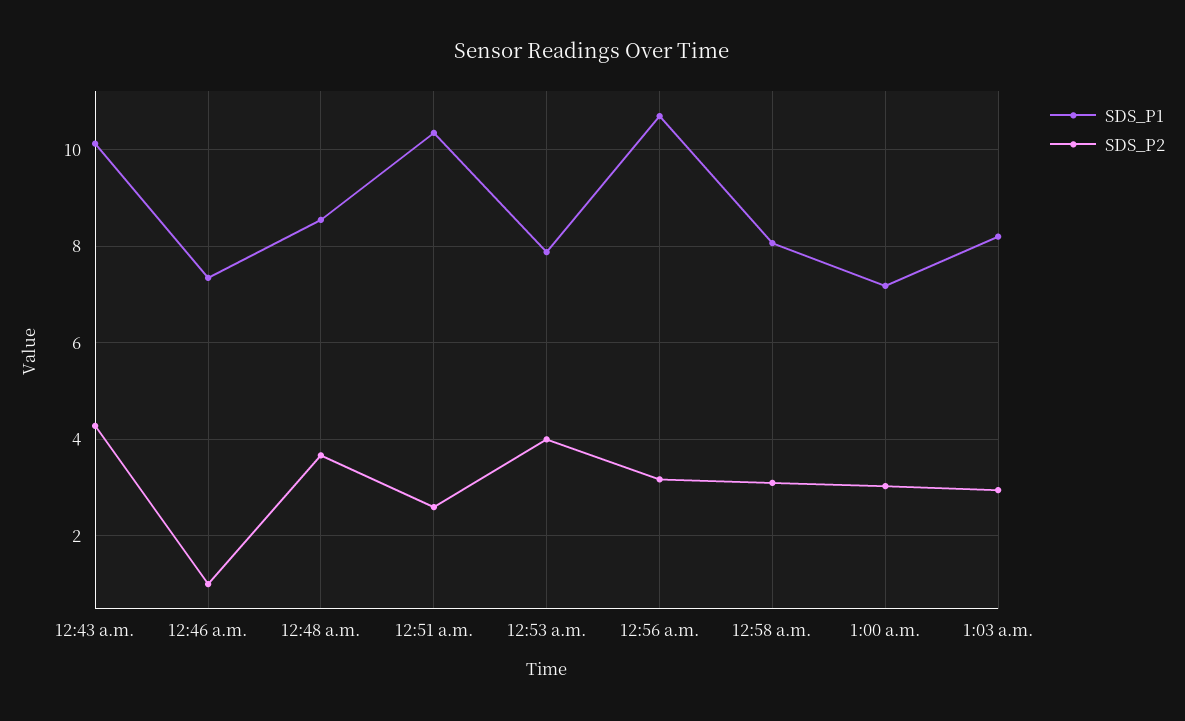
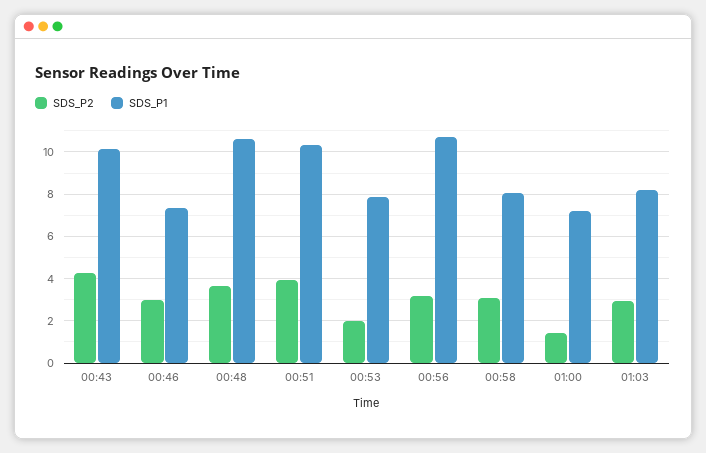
SDS_P2, 12:46 a.m.: 1 -> 3
SDS_P1, 12:48 a.m.: 8.6 -> 10.5
SDS_P2, 12:51 a.m.: 2.6 -> 4
SDS_P2, 12:53 a.m.: 4 -> 2
SDS_P2, 1:00 a.m.: 3 -> 1.5

